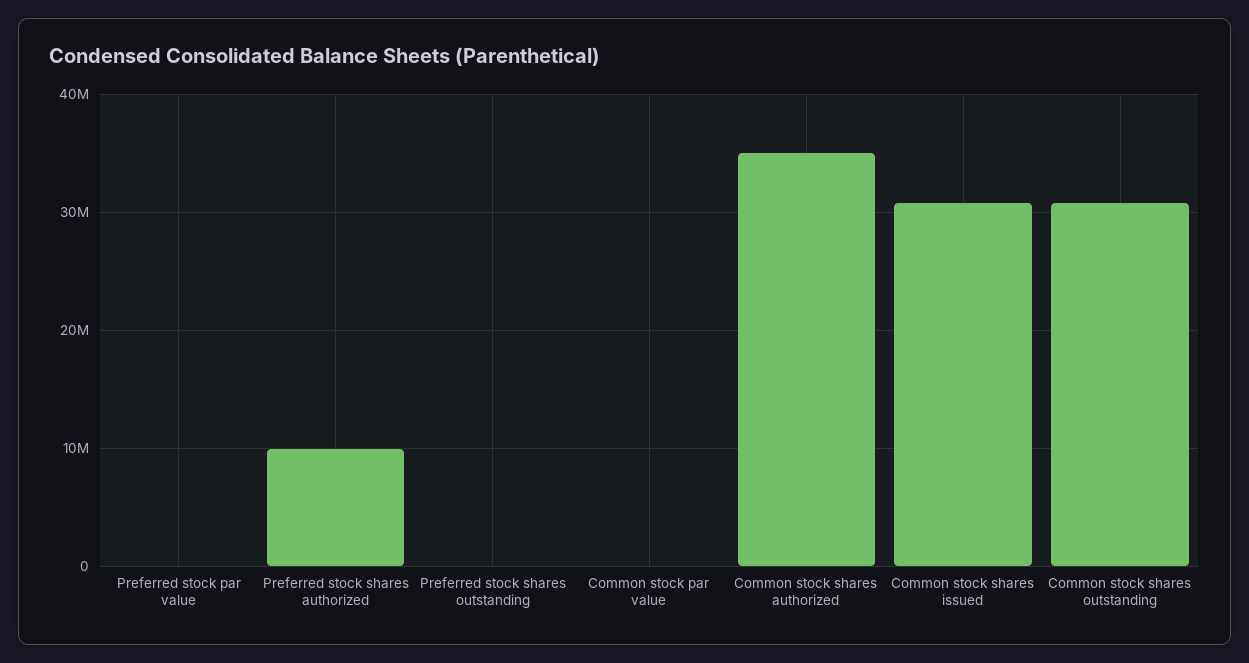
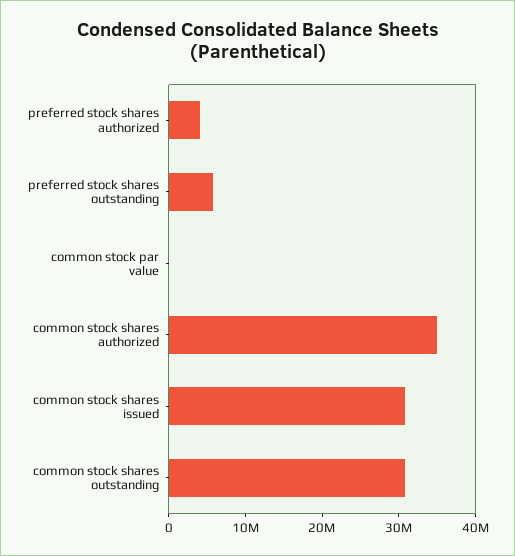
Preferred stock par value: 0 -> none
Preferred stock shares authorized: 10000000 -> 4000000
Preferred stock shares outstanding: 0 -> 6000000

